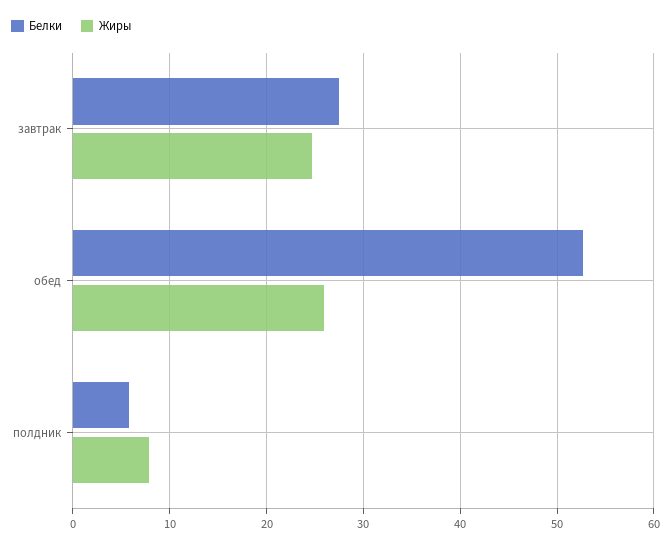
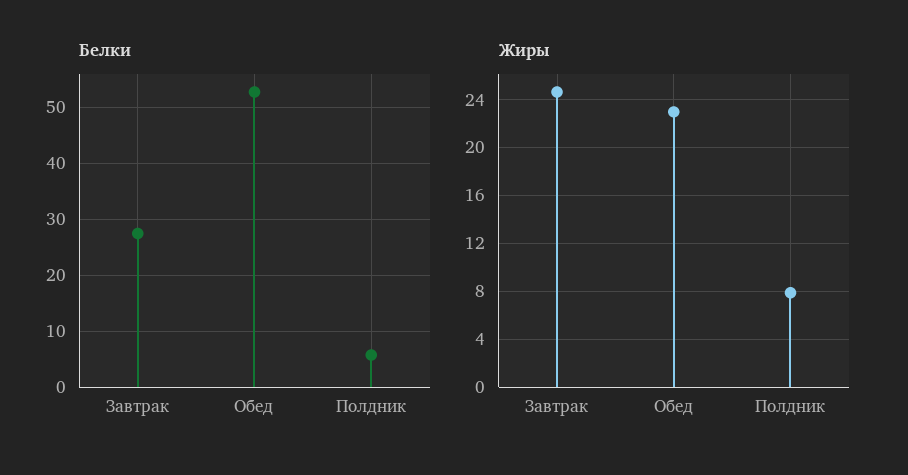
Жиры, обед: 26 -> 23

